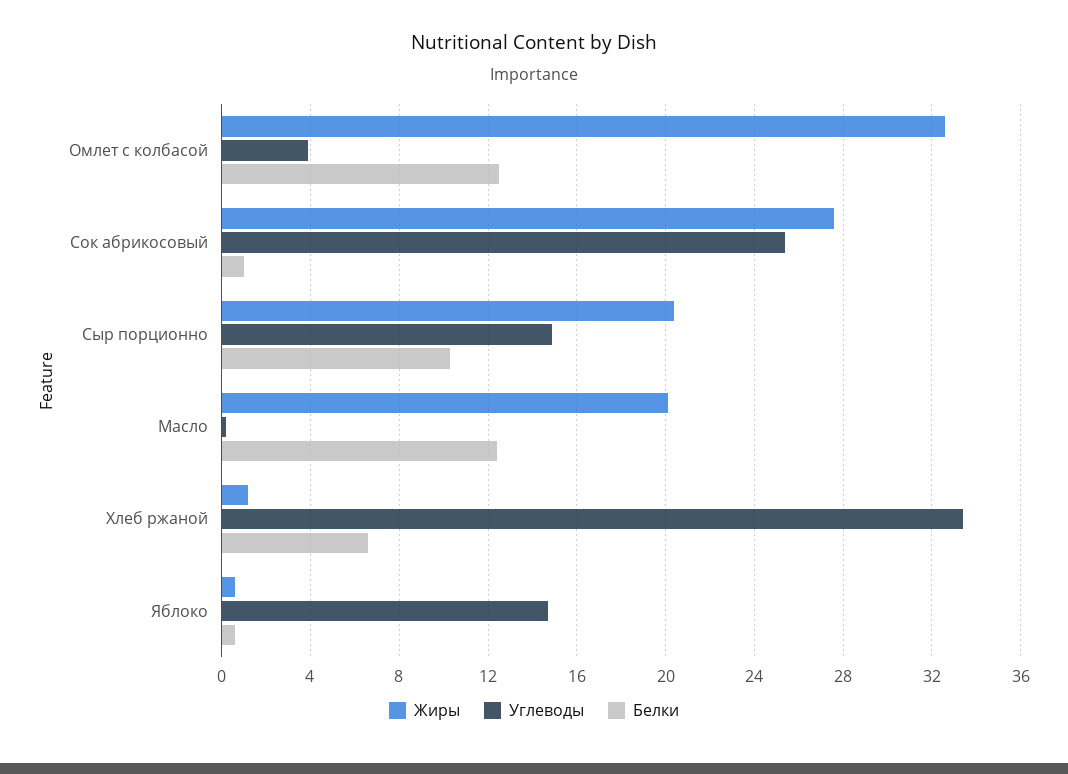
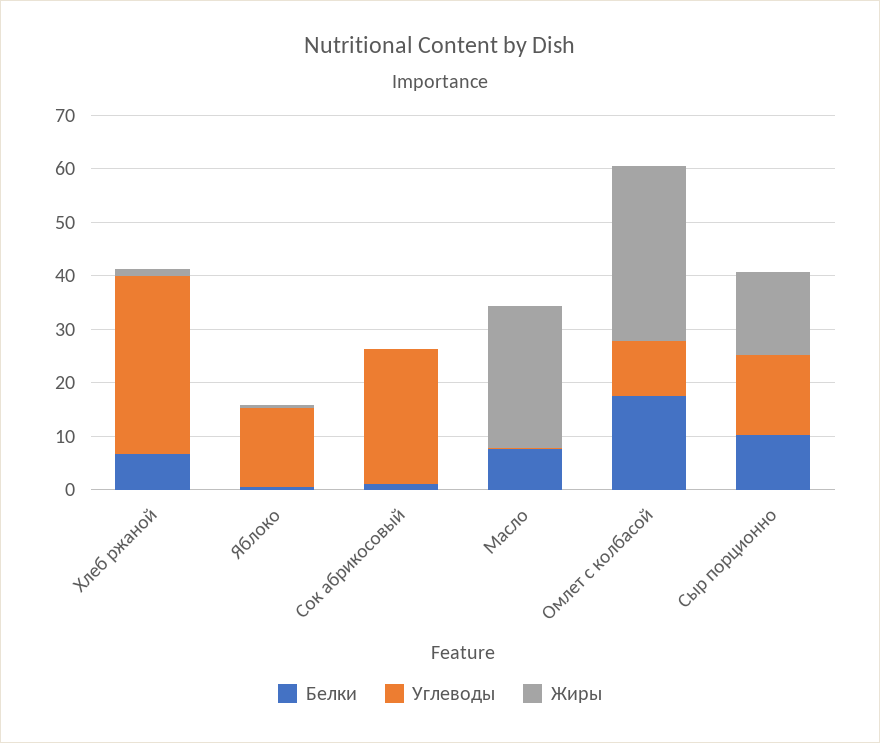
Углеводы, Омлет с колбасой: 4 -> 10
Белки, Омлет с колбасой: 12.5 -> 18
Жиры, Сок абрикосовый: 27.5 -> 0
Жиры, Сыр порционно: 20.5 -> 16
Жиры, Масло: 20 -> 26
Белки, Масло: 12.5 -> 8

